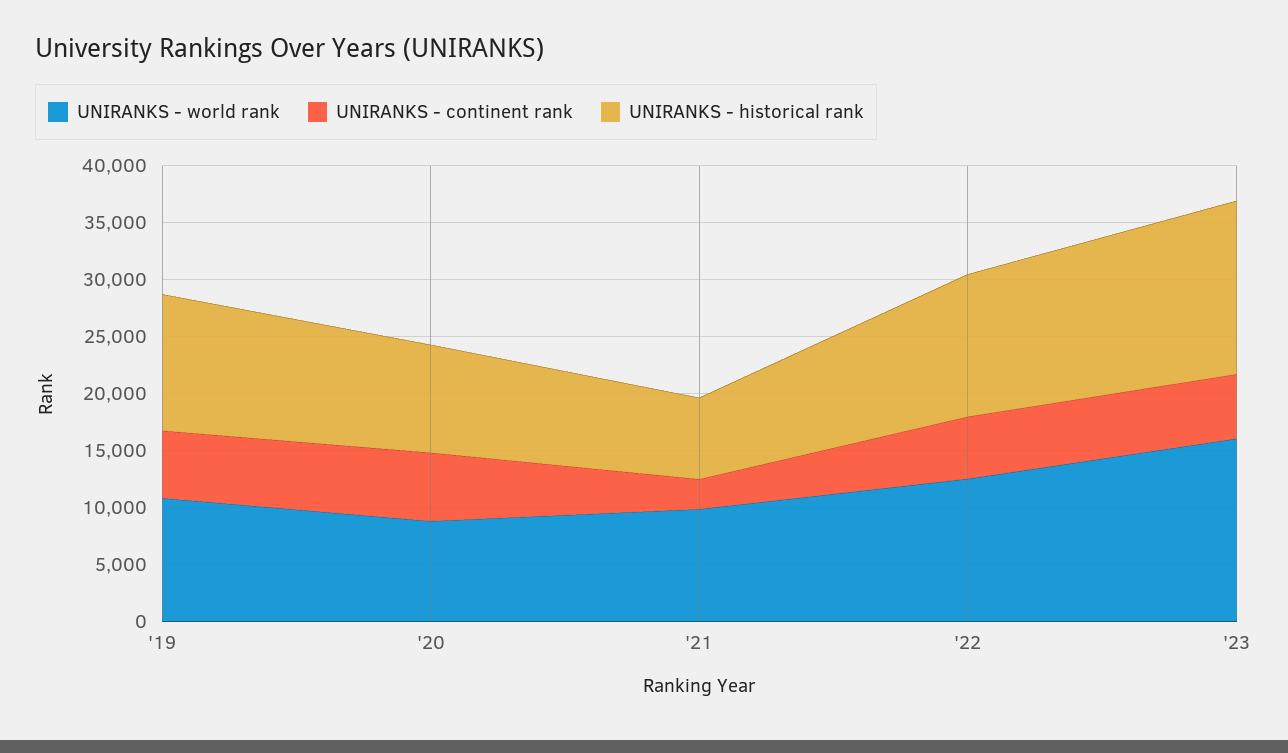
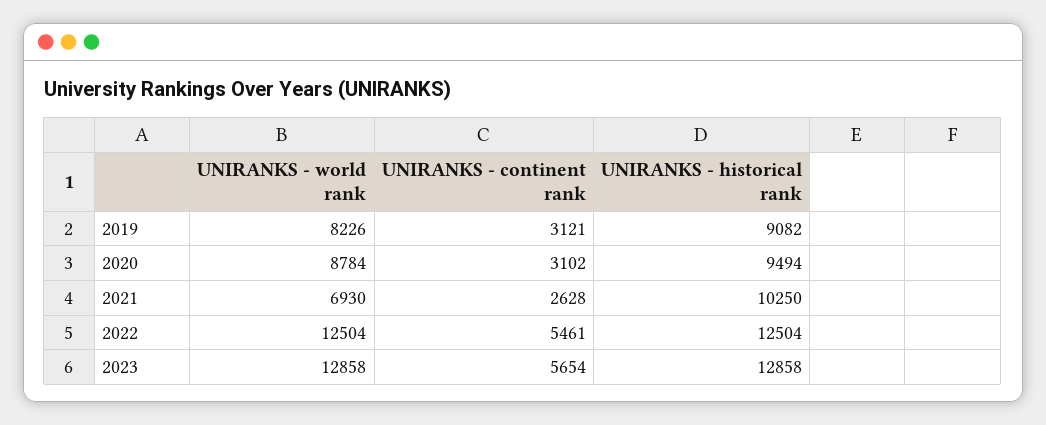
UNIRANKS - world rank, '19: 11000 -> 8226
UNIRANKS - continent rank, '19: 6000 -> 3121
UNIRANKS - historical rank, '19: 12000 -> 9082
UNIRANKS - continent rank, '20: 6000 -> 3102
UNIRANKS - world rank, '21: 10000 -> 6930
UNIRANKS - historical rank, '21: 7000 -> 10250
UNIRANKS - world rank, '23: 16000 -> 12858
UNIRANKS - historical rank, '23: 15000 -> 12858

